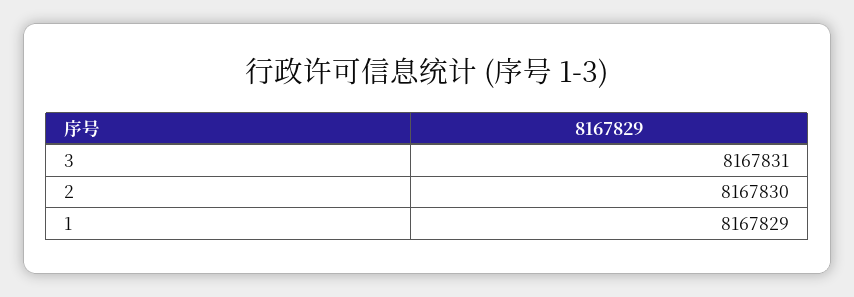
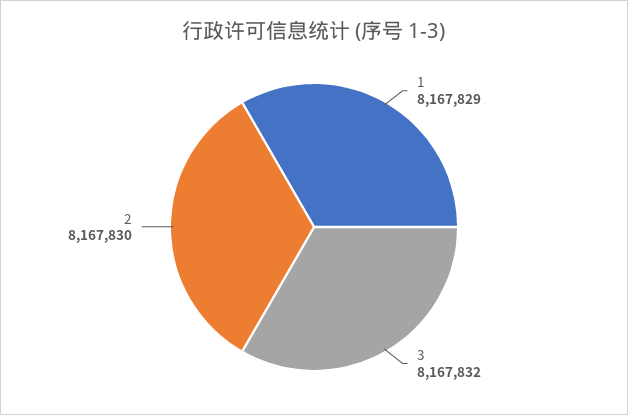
3: 8167831 -> 8167832

